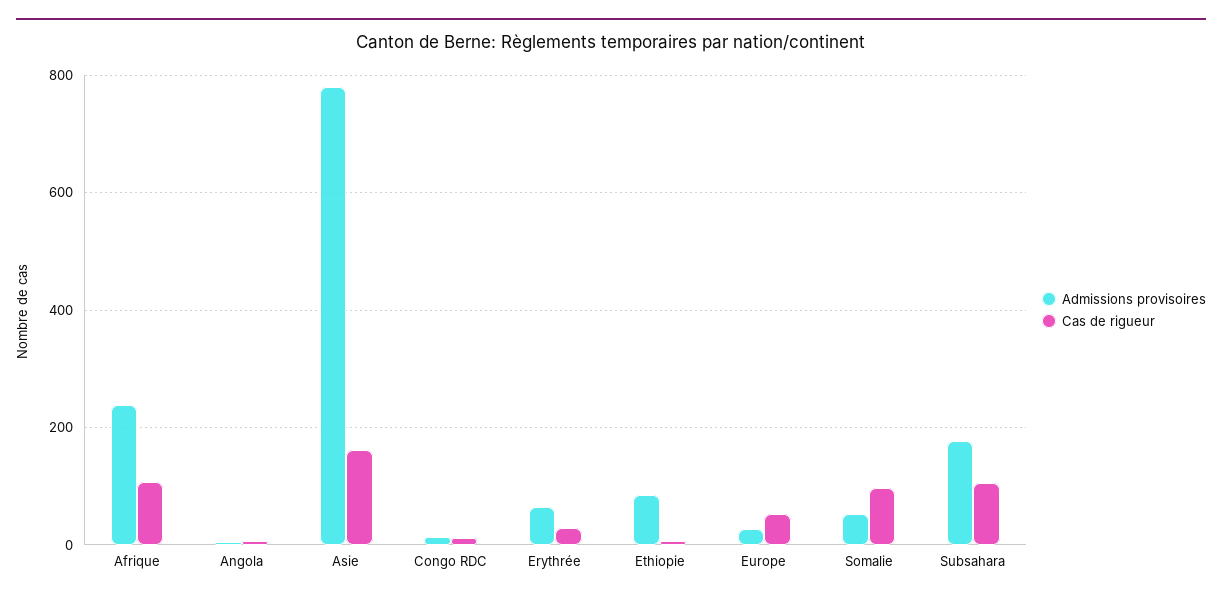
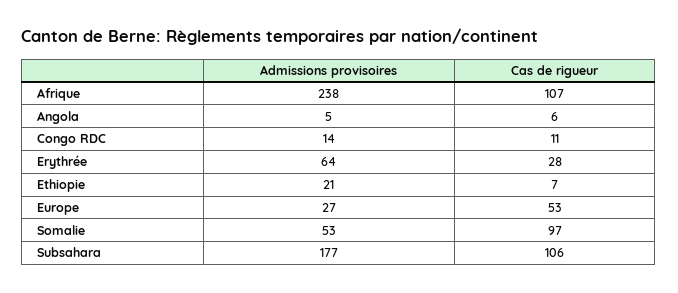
Admissions provisoires, Asie: 780 -> none
Cas de rigueur, Asie: 160 -> none
Admissions provisoires, Ethiopie: 80 -> 21

